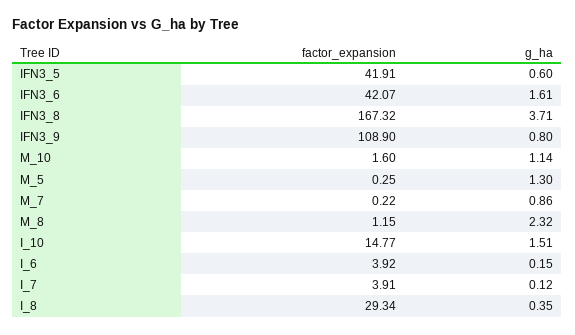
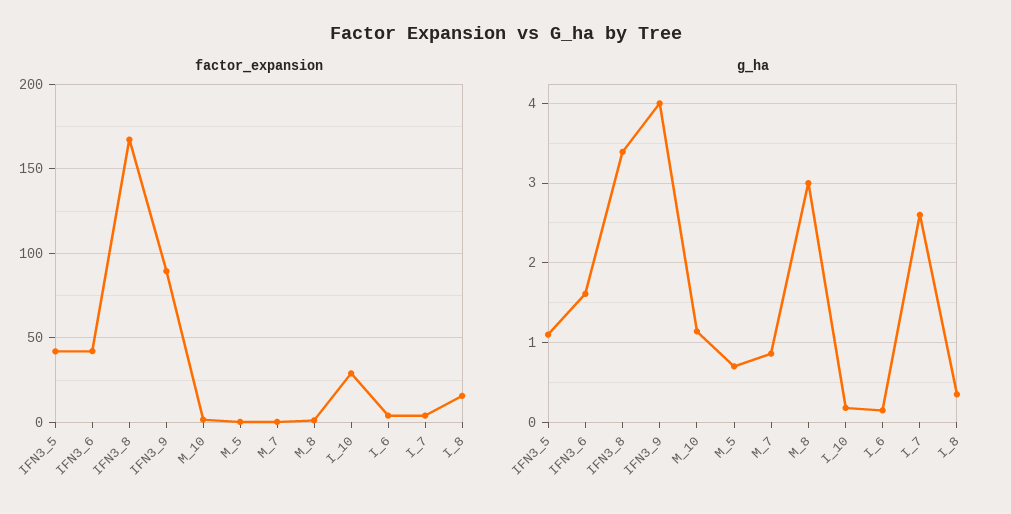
g_ha, IFN3_5: 0.6 -> 1.1
g_ha, IFN3_8: 3.71 -> 3.4
factor_expansion, IFN3_9: 108.9 -> 90
g_ha, IFN3_9: 0.8 -> 4
g_ha, M_5: 1.3 -> 0.7
g_ha, M_8: 2.32 -> 3
factor_expansion, I_10: 14.77 -> 30
g_ha, I_10: 1.51 -> 0.2
g_ha, I_7: 0.12 -> 2.6
factor_expansion, I_8: 29.34 -> 15

